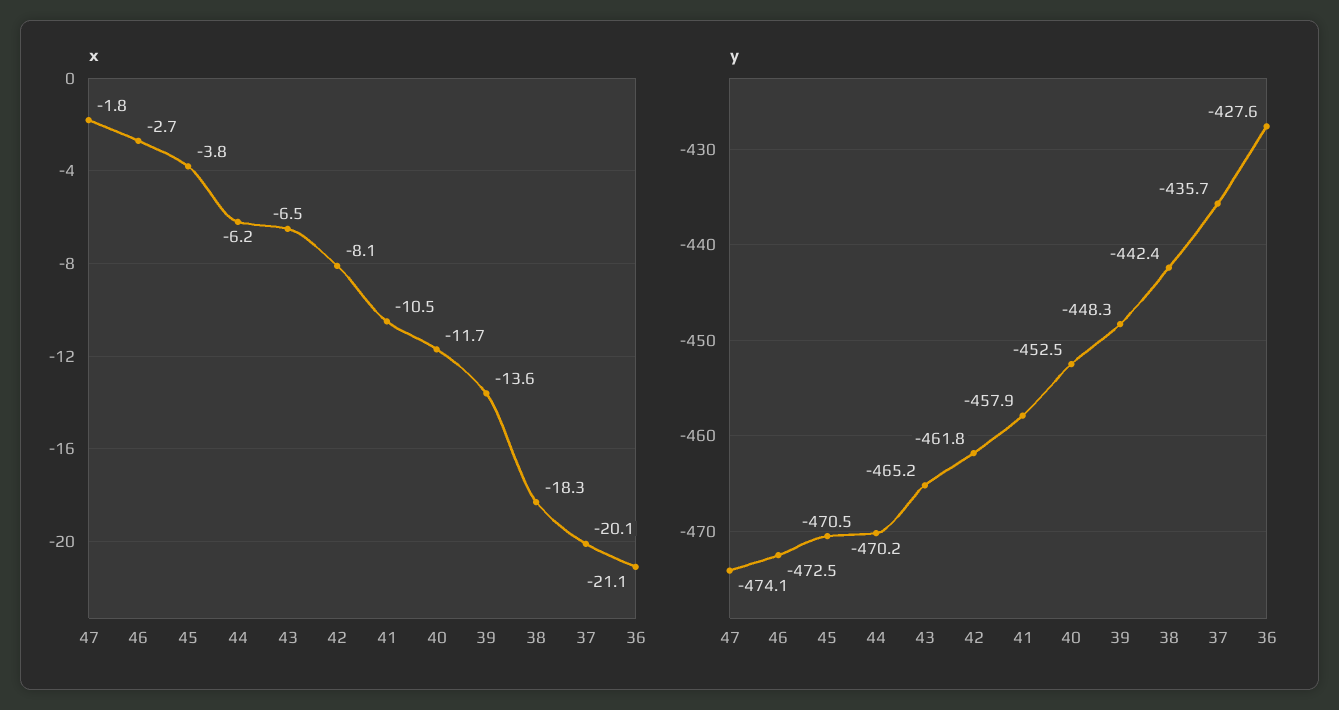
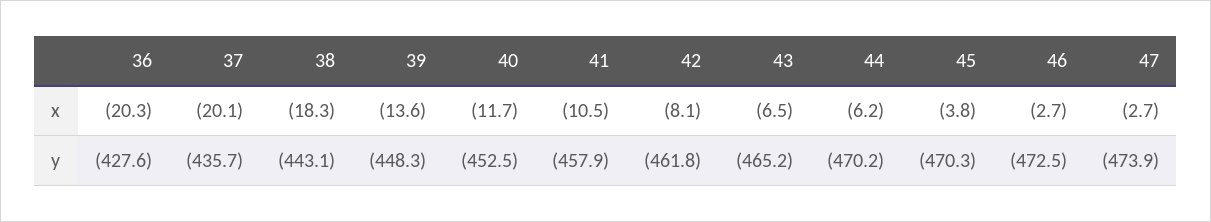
x, 47: -1.8 -> -2.7
x, 36: -21.1 -> -20.3
y, 47: -474.1 -> -473.9
y, 45: -470.5 -> -470.3
y, 38: -442.4 -> -443.1

